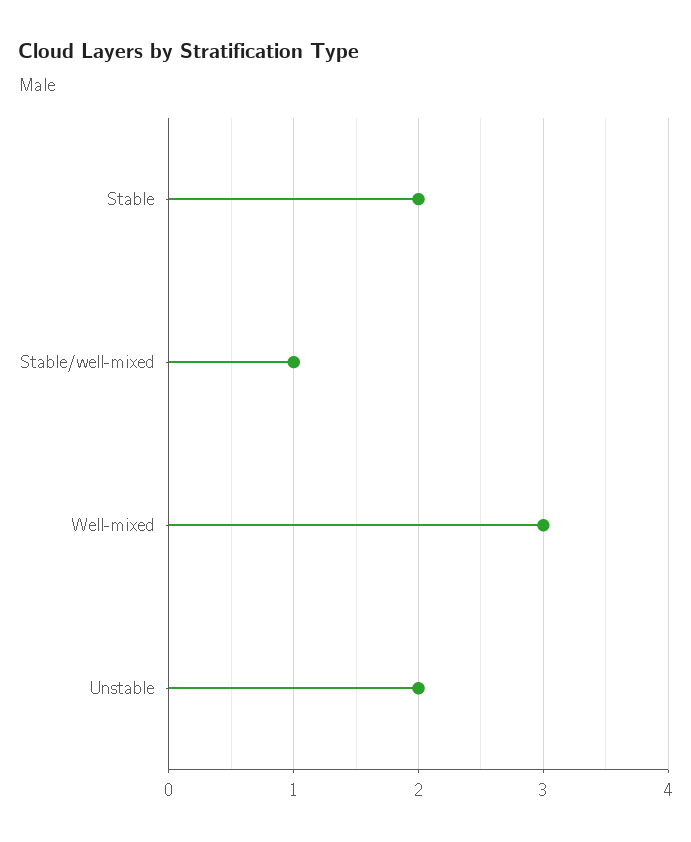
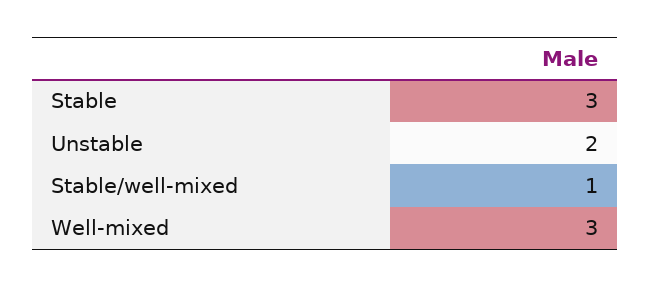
Stable: 2 -> 3

